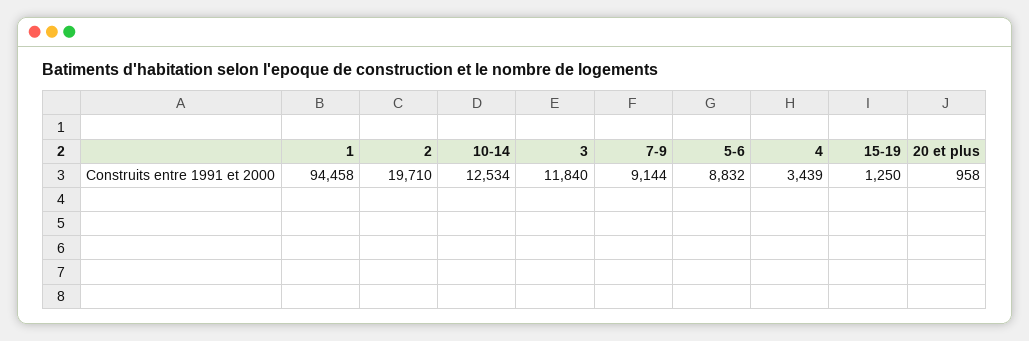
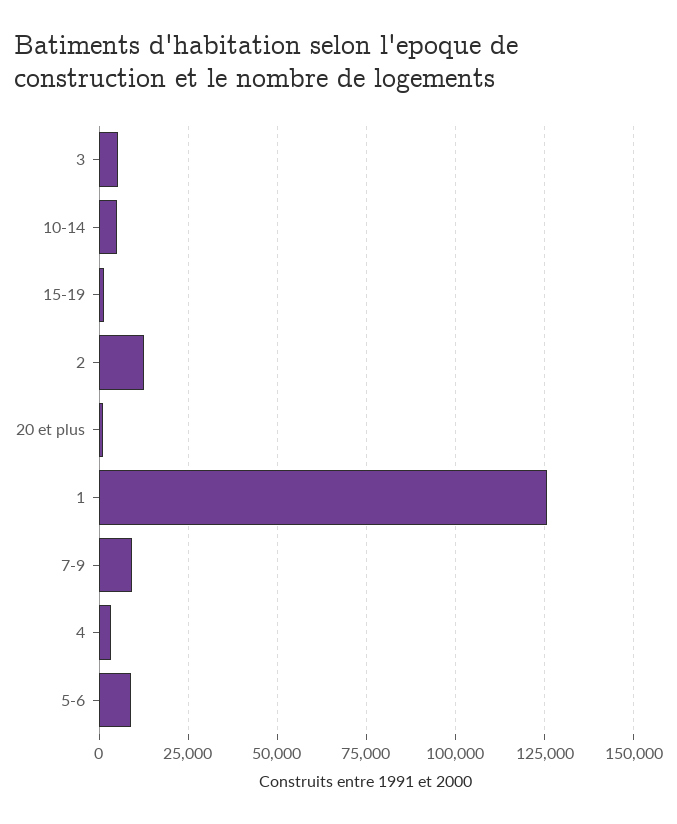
1: 94458 -> 125000
2: 19710 -> 12500
10-14: 12534 -> 5000
3: 11840 -> 5000

